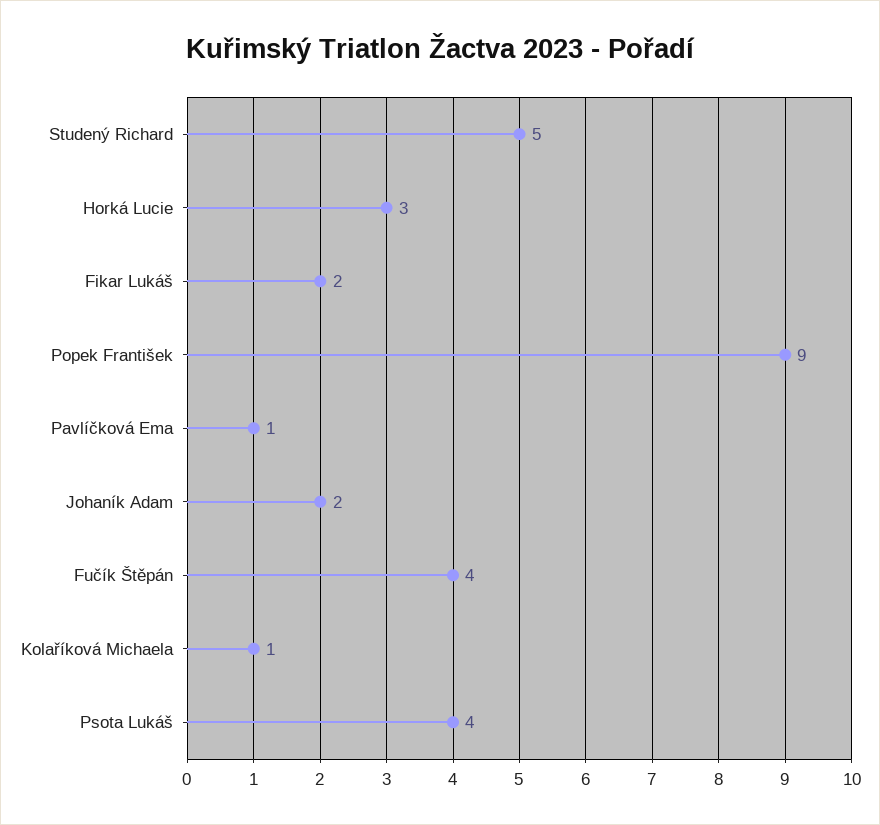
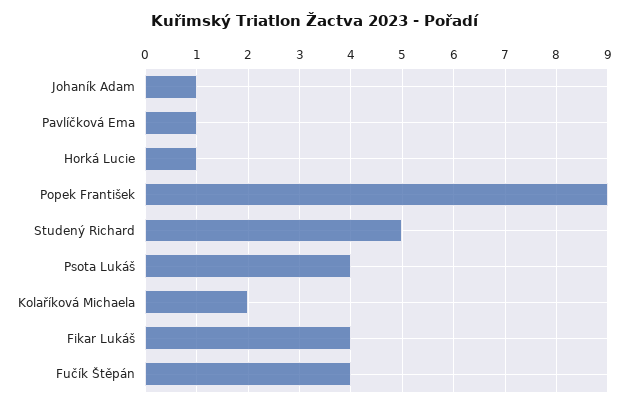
Horká Lucie: 3 -> 1
Fikar Lukáš: 2 -> 4
Johaník Adam: 2 -> 1
Kolaříková Michaela: 1 -> 2

